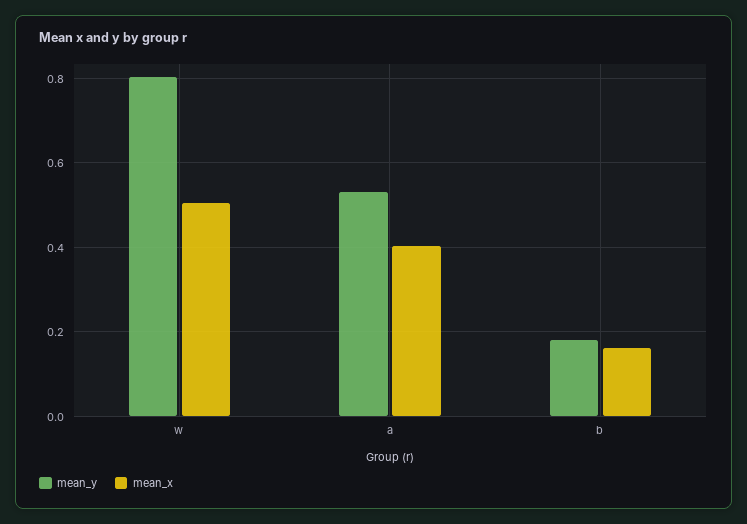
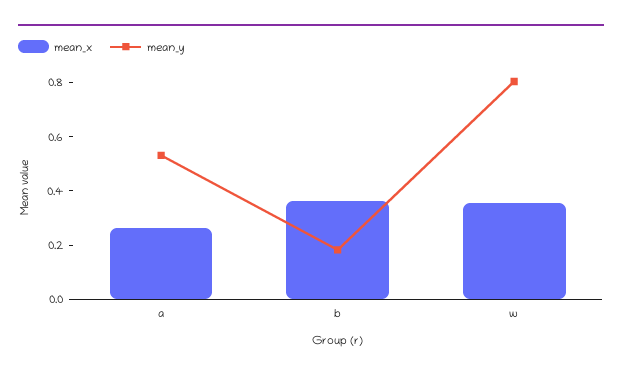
mean_x, w: 0.5 -> 0.35
mean_x, a: 0.4 -> 0.25
mean_x, b: 0.16 -> 0.35

